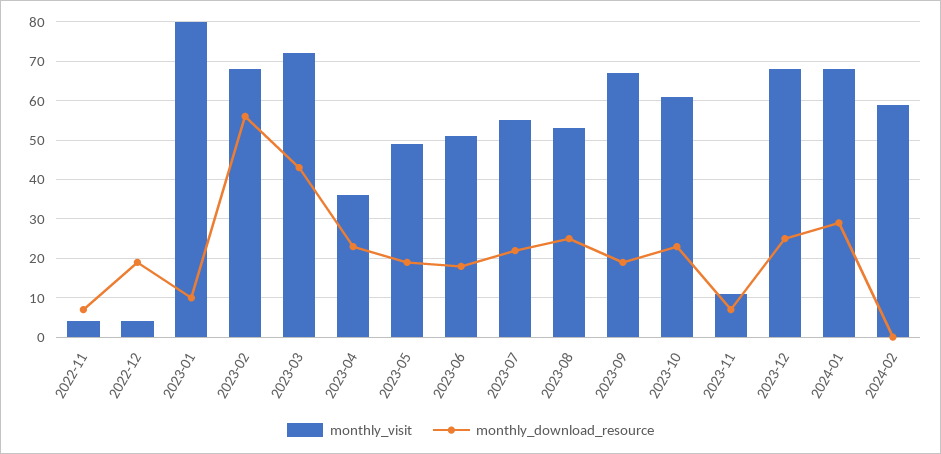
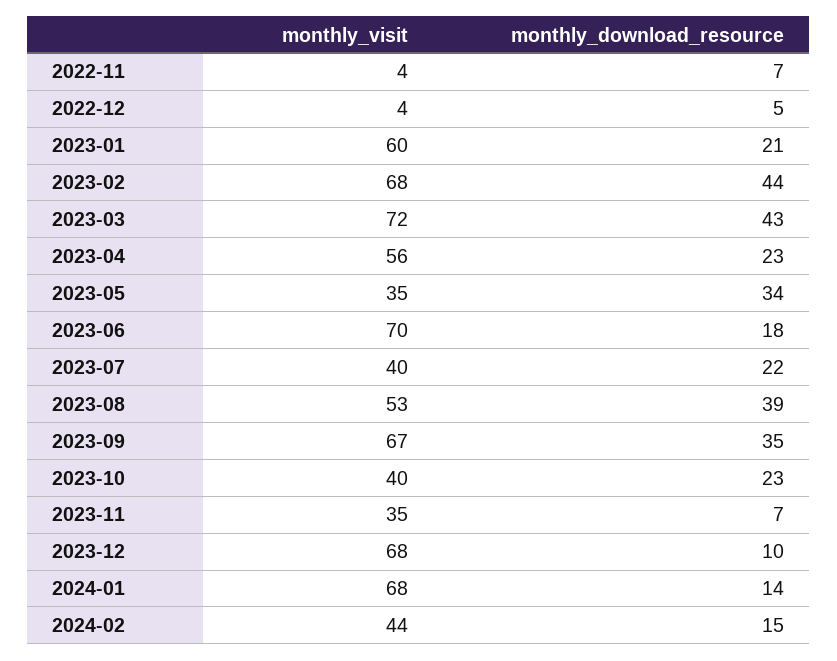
monthly_download_resource, 2022-12: 20 -> 5
monthly_visit, 2023-01: 80 -> 60
monthly_download_resource, 2023-01: 10 -> 21
monthly_download_resource, 2023-02: 55 -> 44
monthly_visit, 2023-04: 35 -> 56
monthly_visit, 2023-05: 50 -> 35
monthly_download_resource, 2023-05: 20 -> 34
monthly_visit, 2023-06: 50 -> 70
monthly_visit, 2023-07: 55 -> 40
monthly_download_resource, 2023-08: 25 -> 39
monthly_download_resource, 2023-09: 20 -> 35
monthly_visit, 2023-10: 60 -> 40
monthly_visit, 2023-11: 10 -> 35
monthly_download_resource, 2023-12: 25 -> 10
monthly_download_resource, 2024-01: 30 -> 14
monthly_visit, 2024-02: 60 -> 44
monthly_download_resource, 2024-02: 0 -> 15

